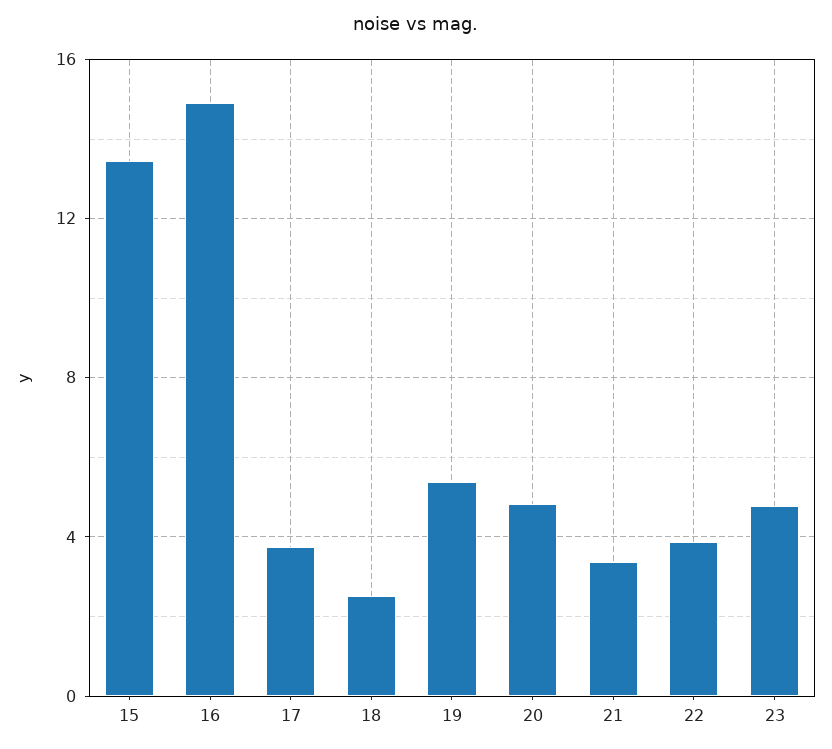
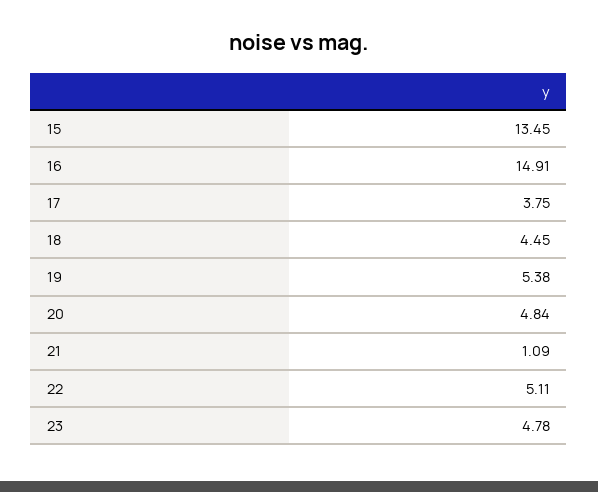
18: 2.5 -> 4.45
21: 3.5 -> 1.09
22: 4 -> 5.11

